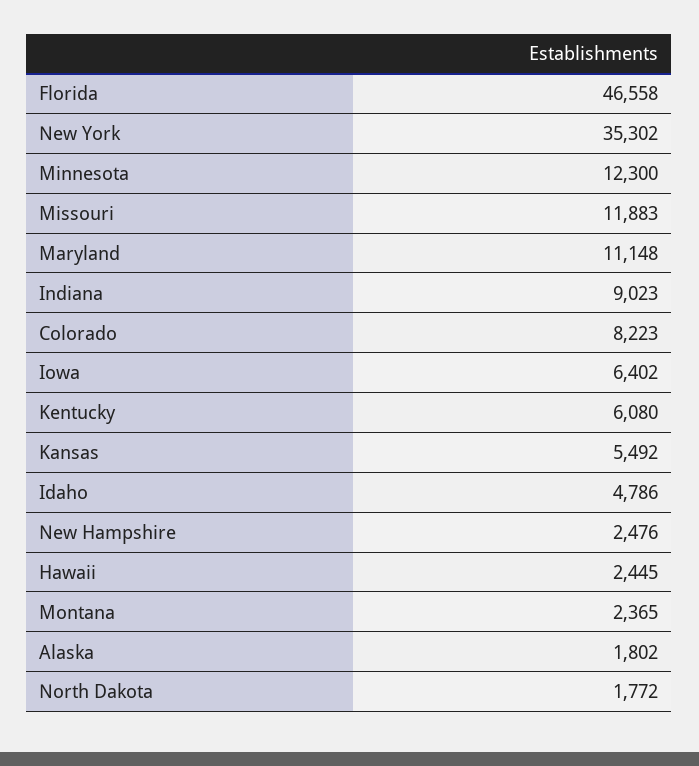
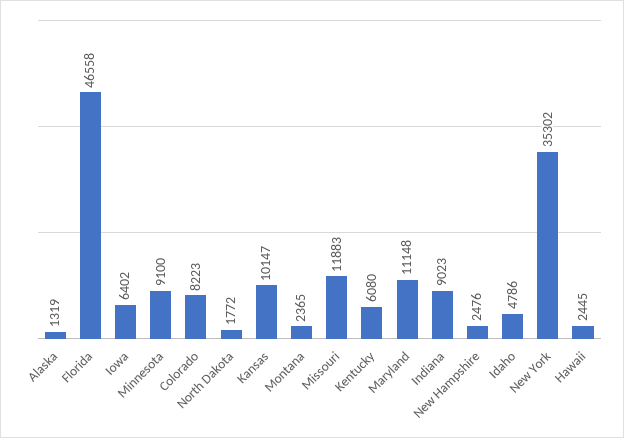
Minnesota: 12300 -> 9100
Kansas: 5492 -> 10147
Alaska: 1802 -> 1319

